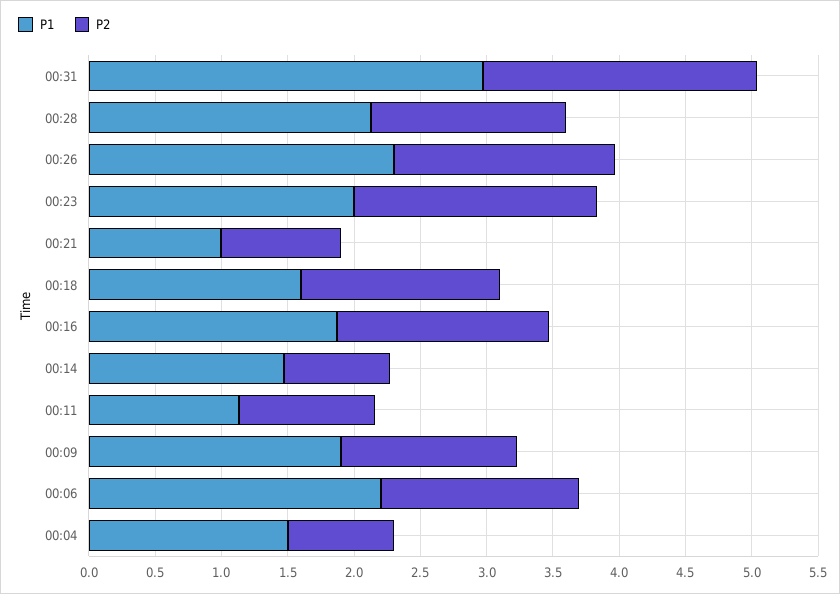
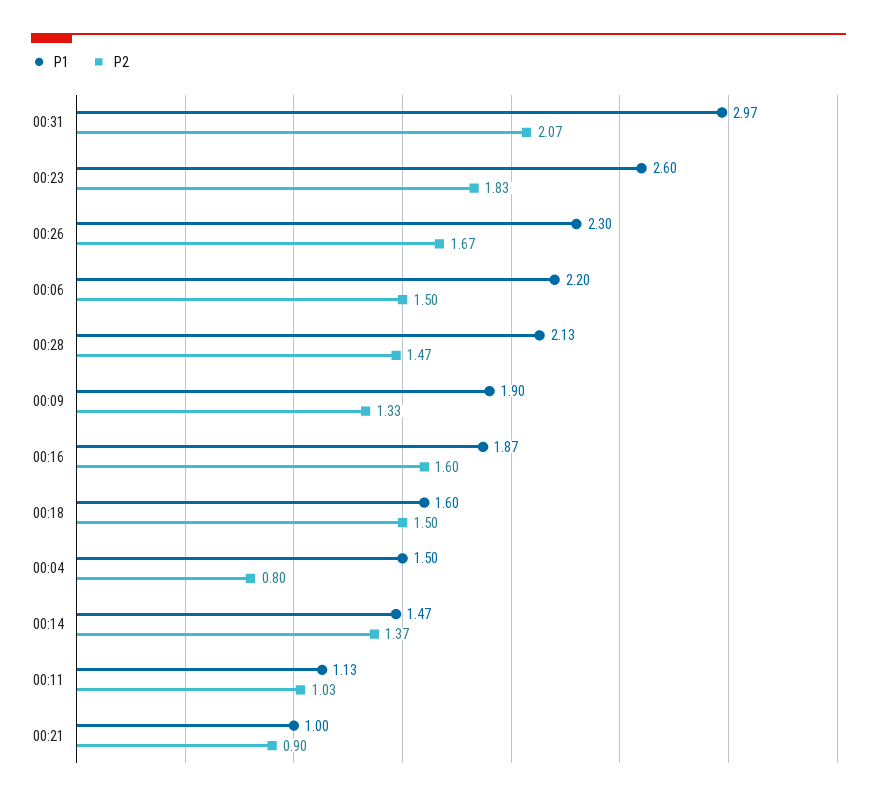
P1, 00:23: 2 -> 2.6
P2, 00:14: 0.8 -> 1.37

